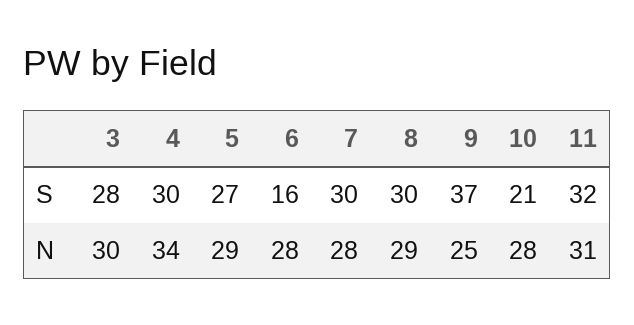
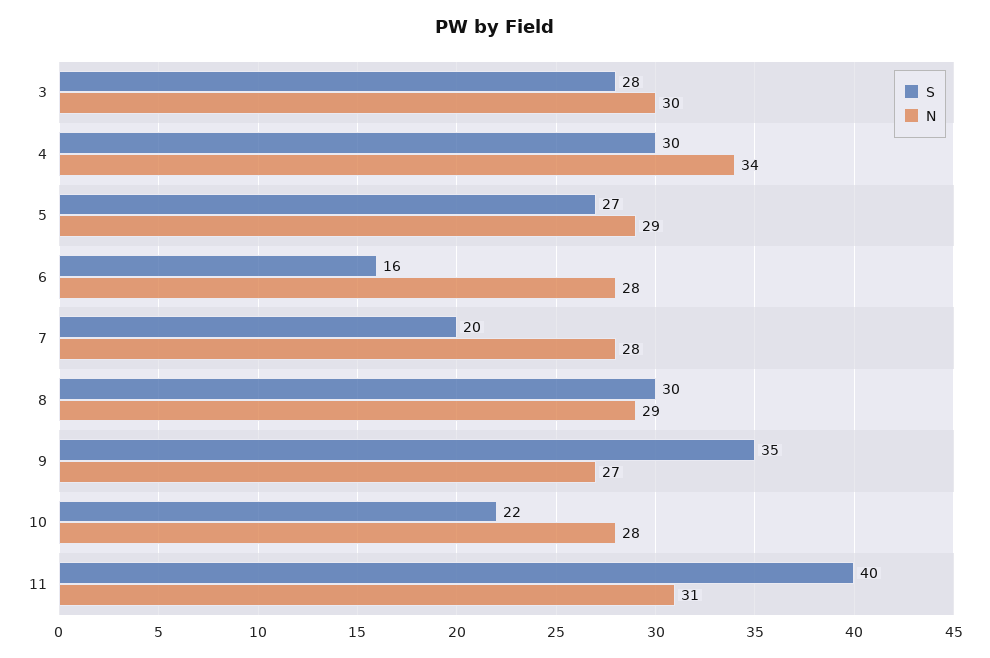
S, 7: 30 -> 20
S, 9: 37 -> 35
S, 10: 21 -> 22
S, 11: 32 -> 40
N, 9: 25 -> 27

